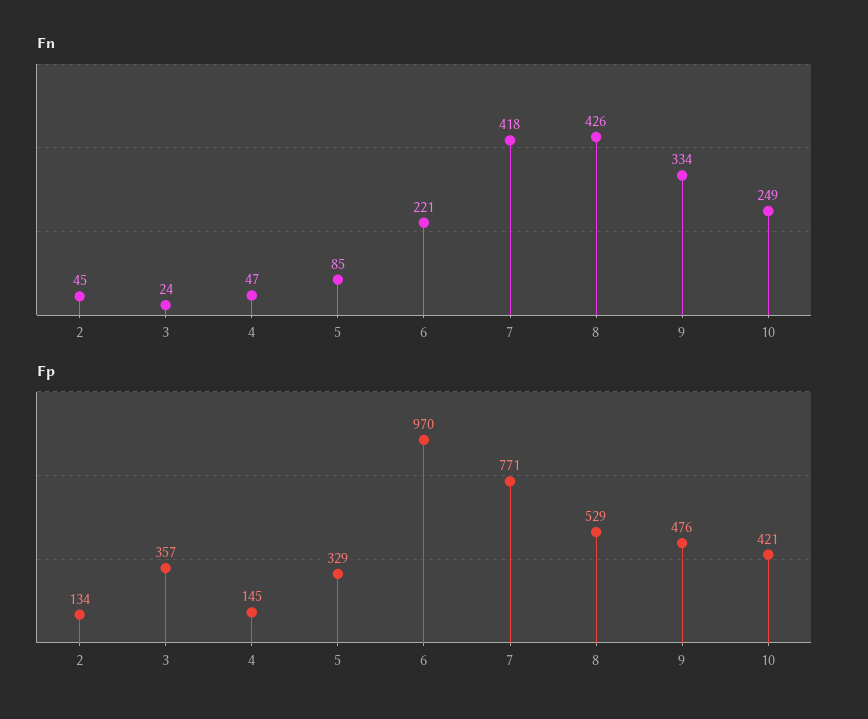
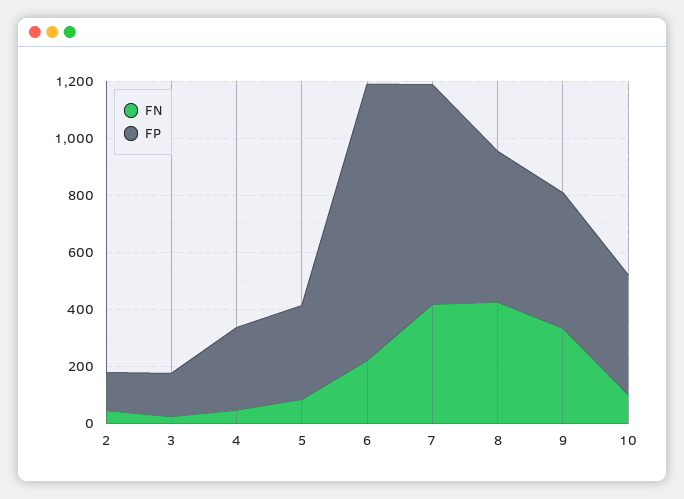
Fn, 10: 249 -> 100
Fp, 3: 357 -> 150
Fp, 4: 145 -> 300

